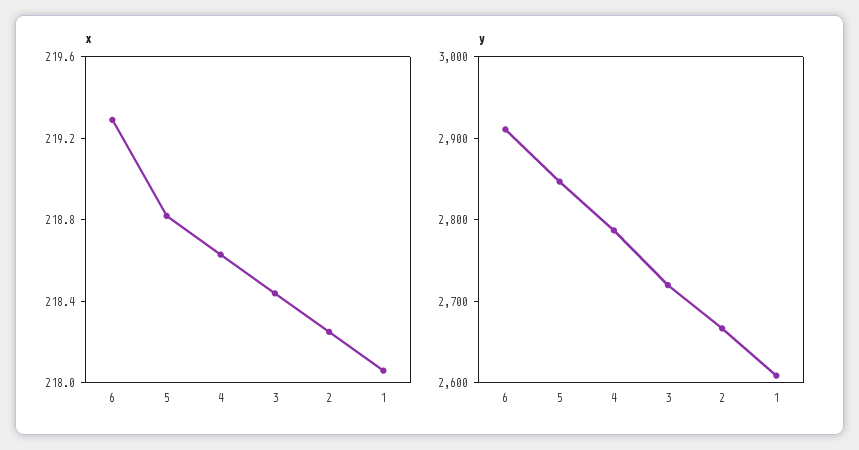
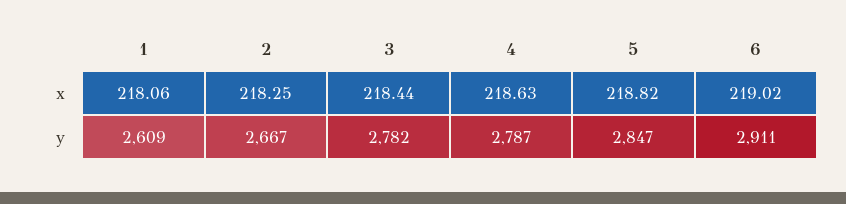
x, 6: 219.3 -> 219.02
y, 3: 2720 -> 2782

